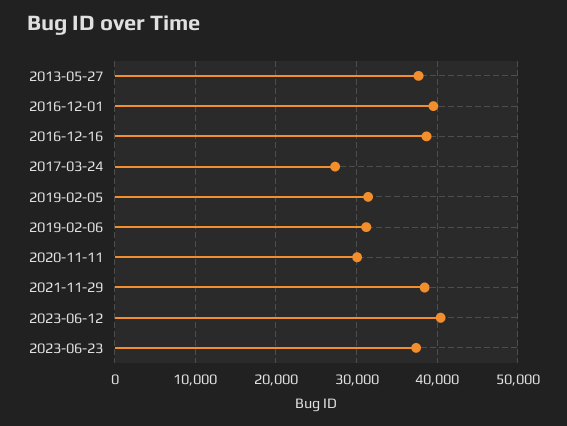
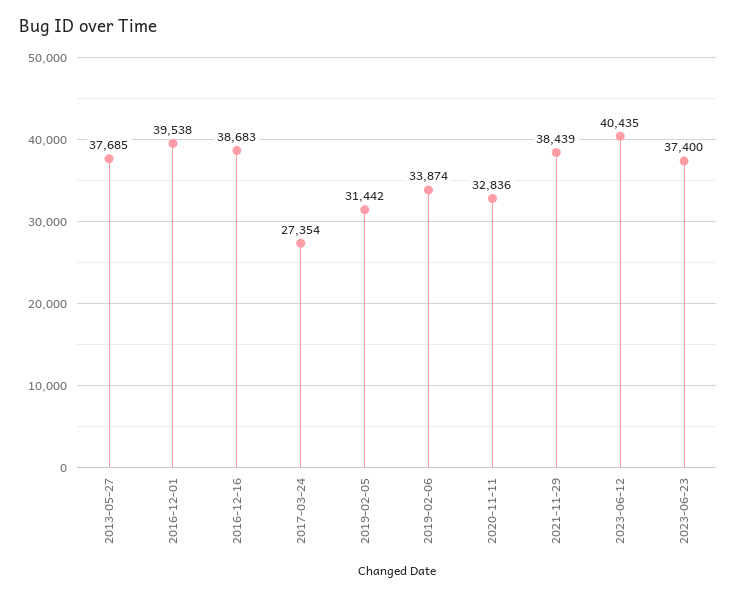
2019-02-06: 31000 -> 33874
2020-11-11: 30000 -> 32836

